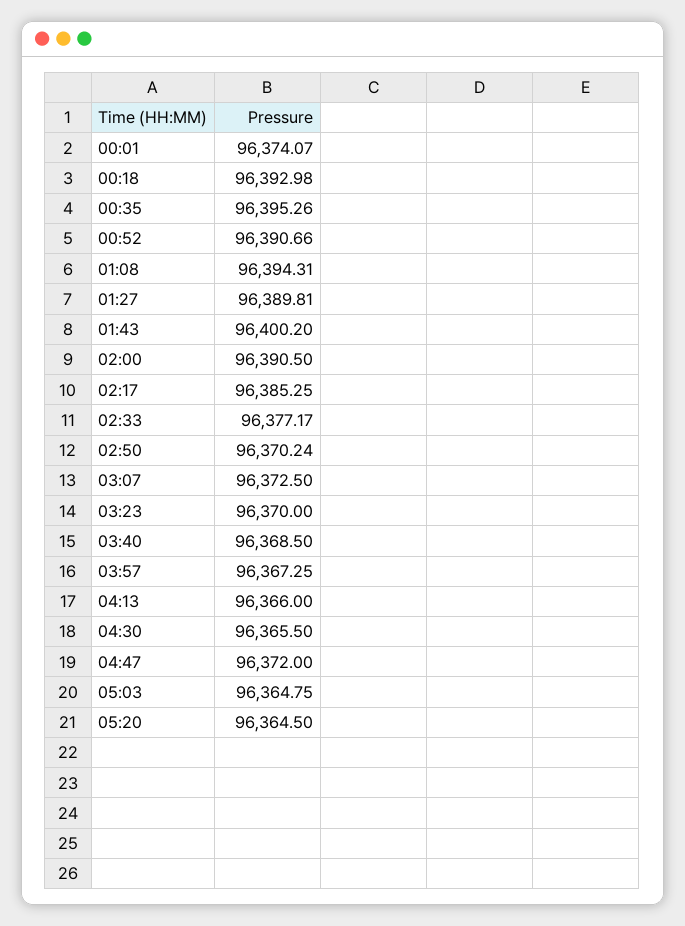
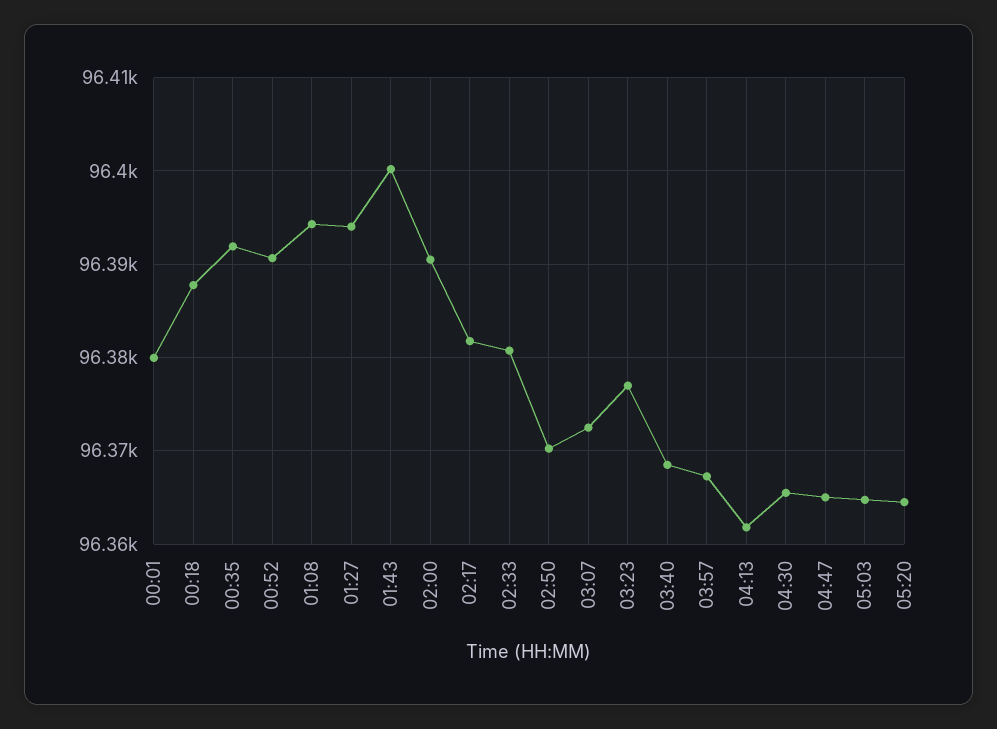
00:01: 96374.07 -> 96380
00:18: 96392.98 -> 96388
00:35: 96395.26 -> 96392
01:27: 96389.81 -> 96394
02:17: 96385.25 -> 96382
02:33: 96377.17 -> 96381
03:23: 96370 -> 96377
04:13: 96366 -> 96362
04:47: 96372 -> 96365

